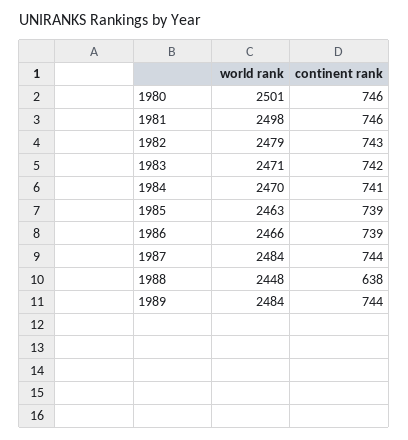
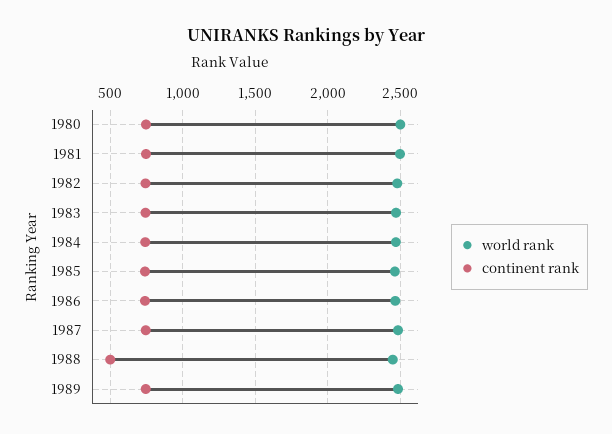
continent rank, 1988: 638 -> 500

